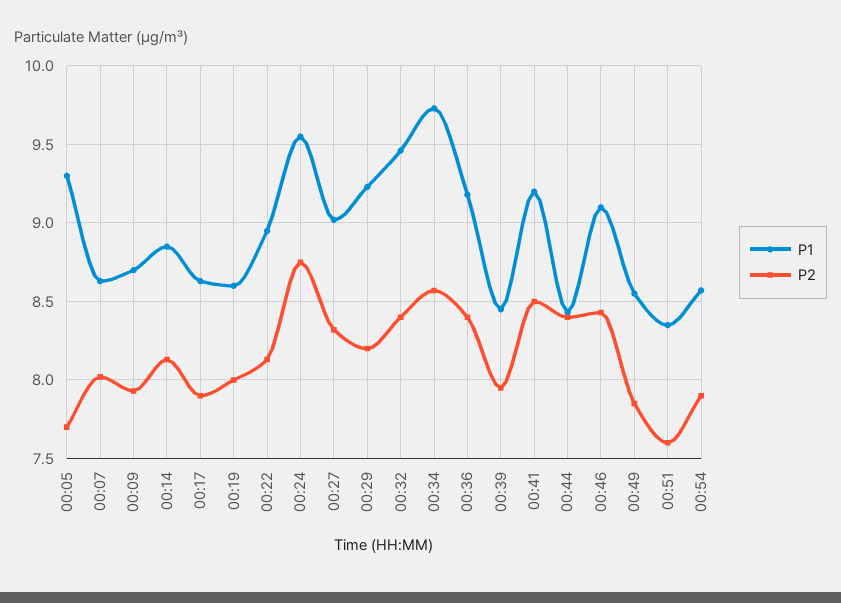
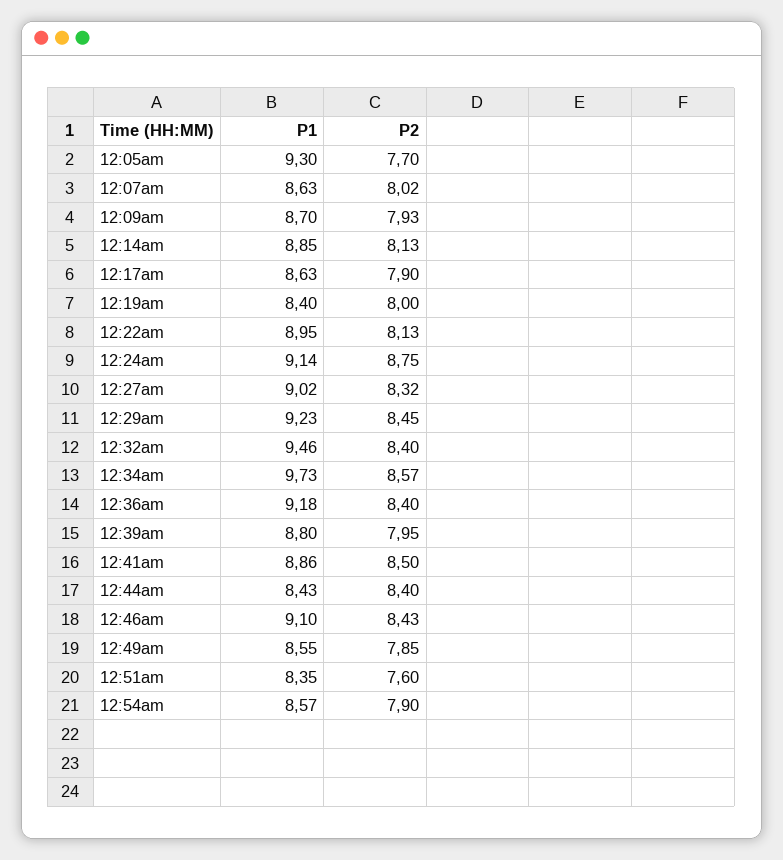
P1, 00:19: 8.6 -> 8.4
P1, 00:24: 9.55 -> 9.14
P2, 00:29: 8.2 -> 8.45
P1, 00:39: 8.45 -> 8.8
P1, 00:41: 9.2 -> 8.86

